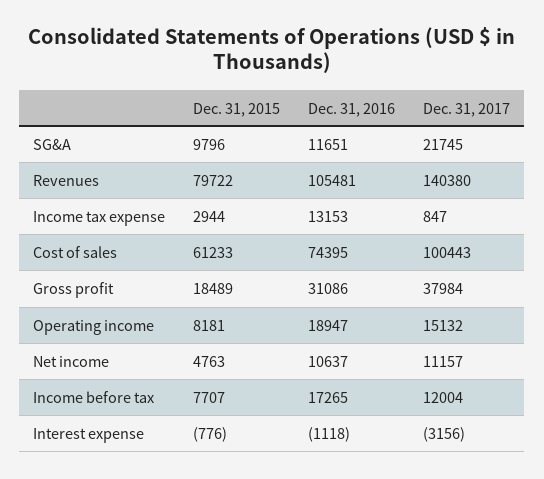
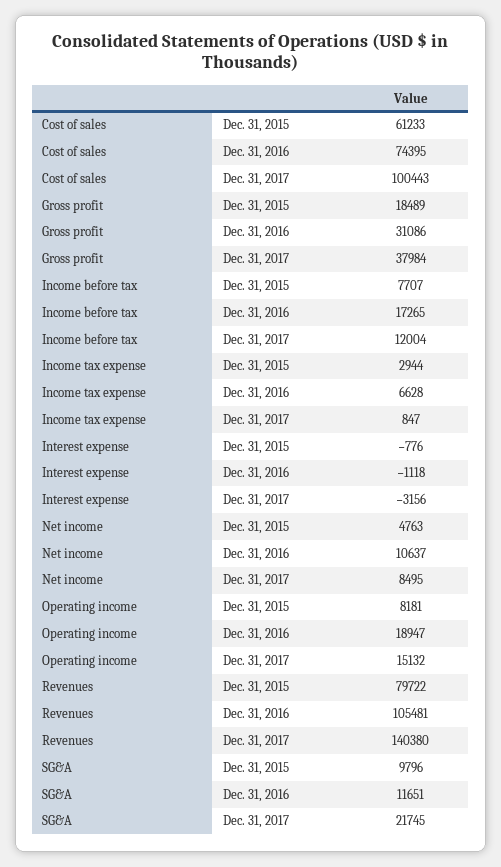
Dec. 31, 2016, Income tax expense: 13153 -> 6628
Dec. 31, 2017, Net income: 11157 -> 8495

